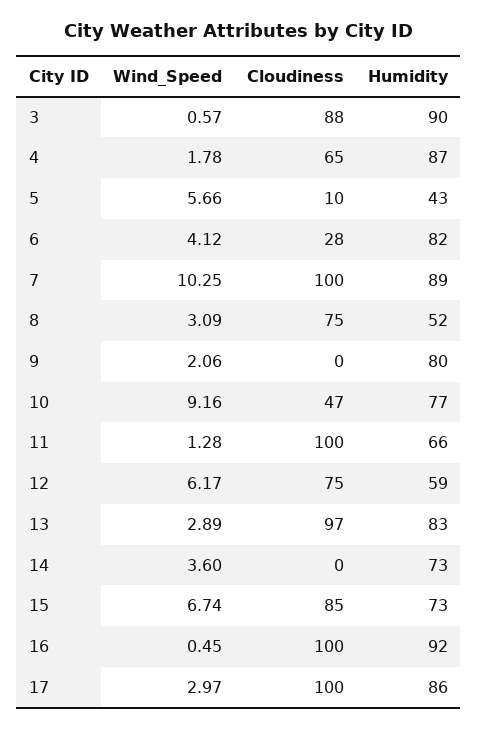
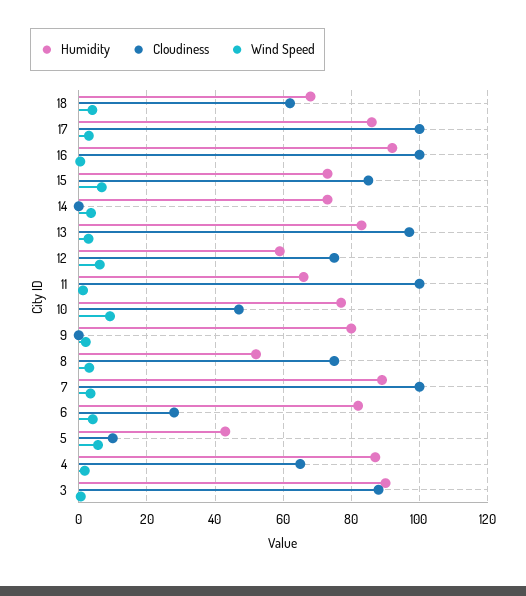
Wind_Speed, 7: 10.25 -> 4
Humidity, 18: none -> 68
Cloudiness, 18: none -> 62
Wind_Speed, 18: none -> 4

